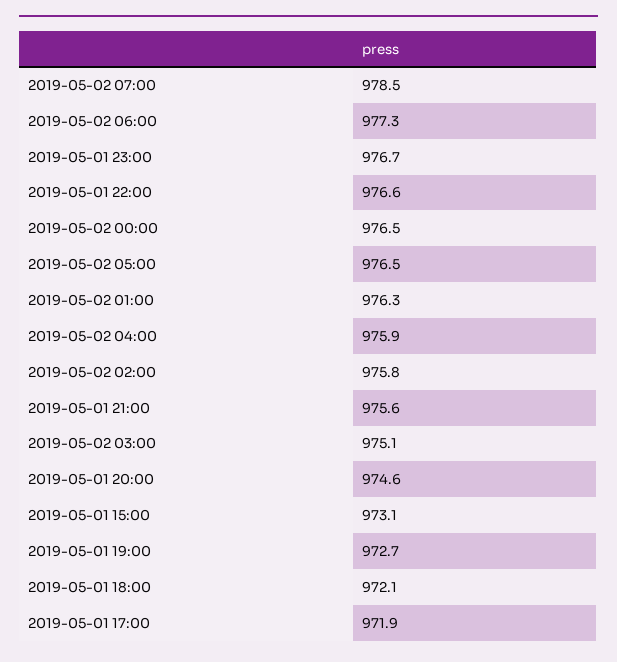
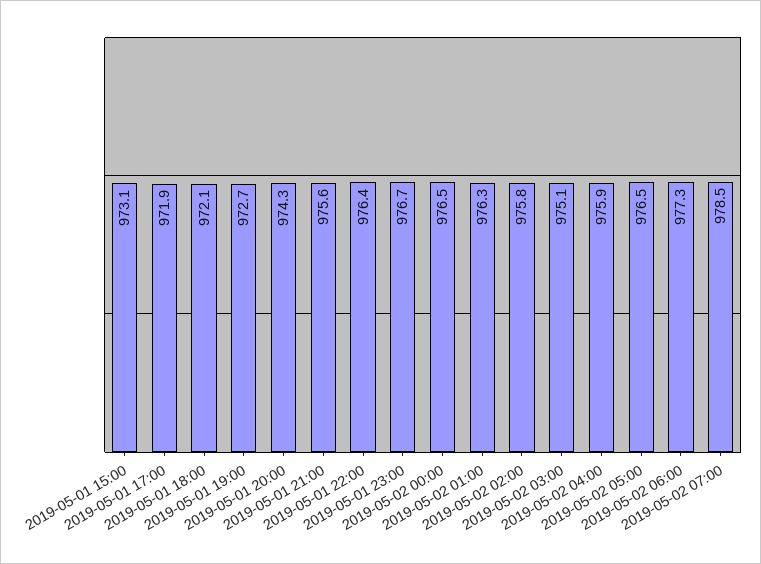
2019-05-01 22:00: 976.6 -> 976.4
2019-05-01 20:00: 974.6 -> 974.3

